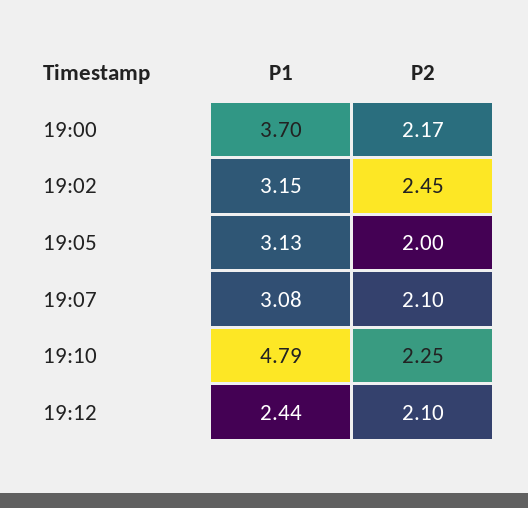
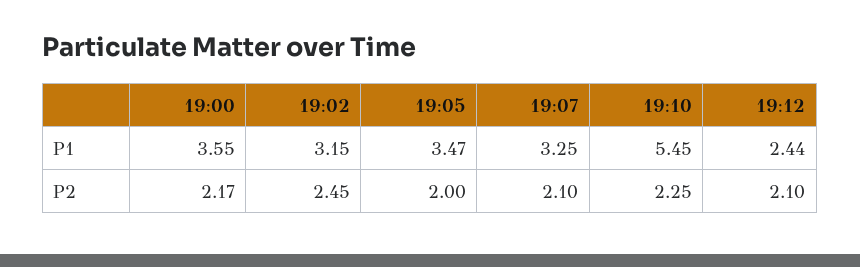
P1, 19:00: 3.7 -> 3.55
P1, 19:05: 3.13 -> 3.47
P1, 19:07: 3.08 -> 3.25
P1, 19:10: 4.79 -> 5.45

